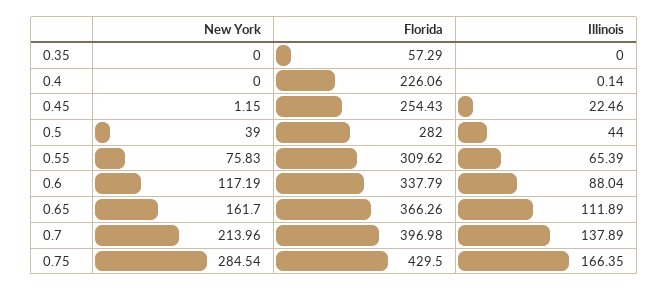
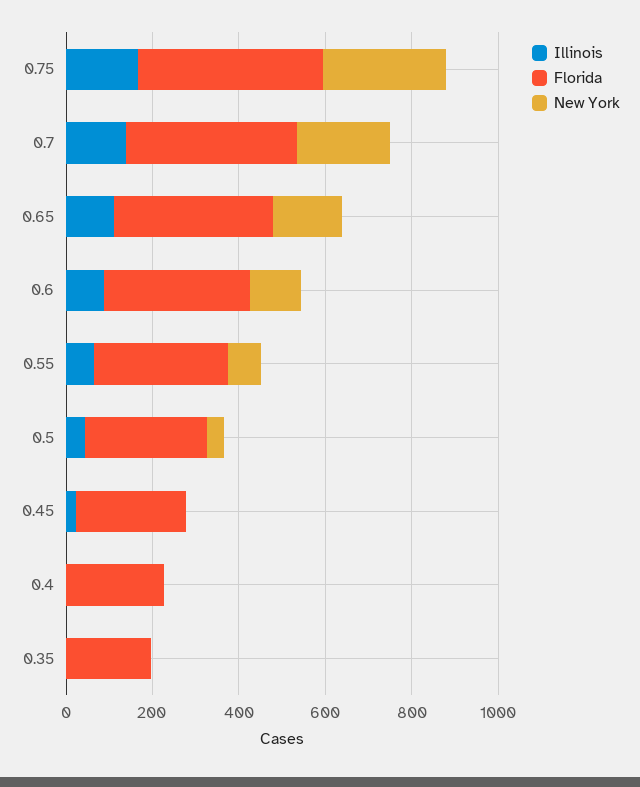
Florida, 0.35: 57.29 -> 200

